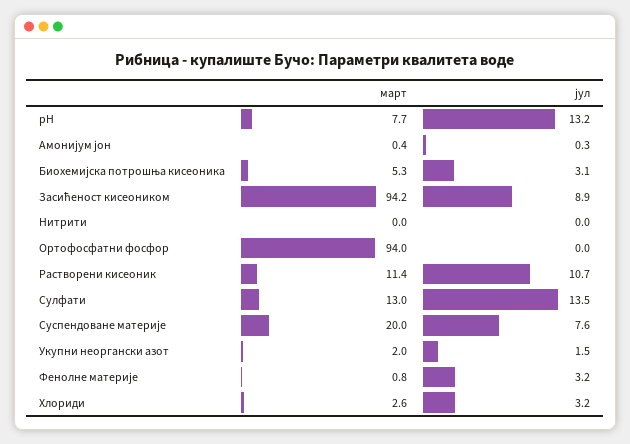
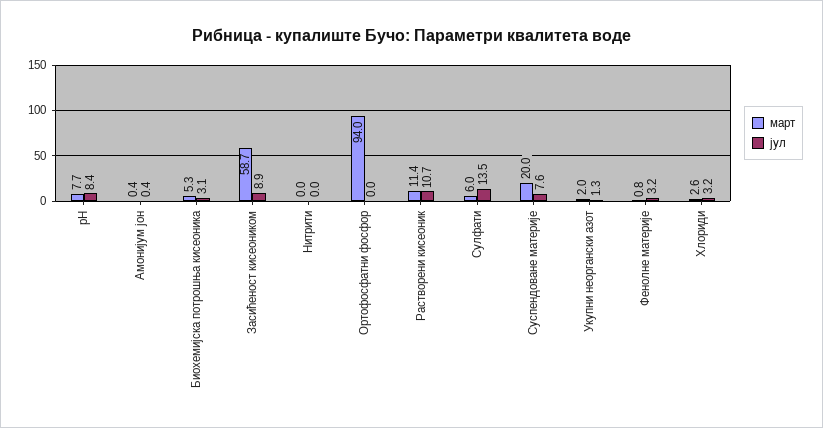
јул, pH: 13.2 -> 8.4
јул, Амонијум јон: 0.3 -> 0.4
март, Засићеност кисеоником: 94.2 -> 58.7
март, Сулфати: 13 -> 6
јул, Укупни неоргански азот: 1.5 -> 1.3

